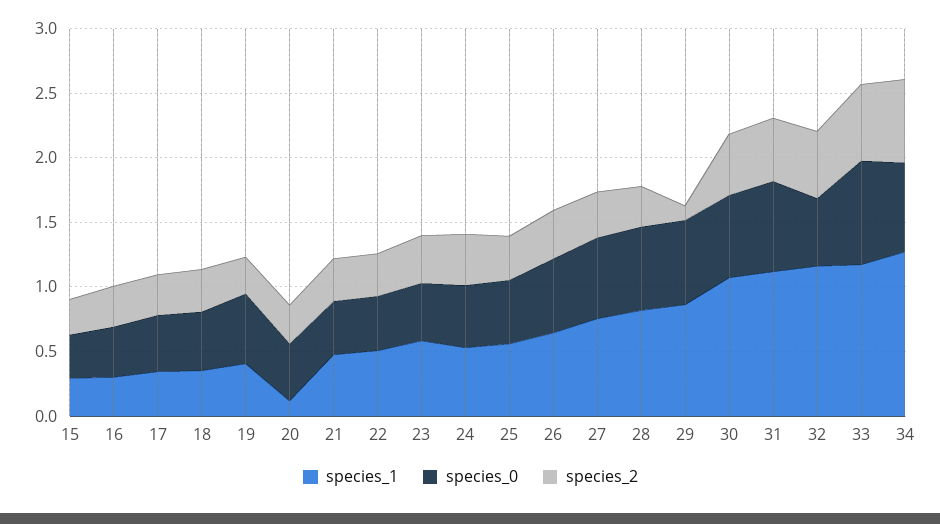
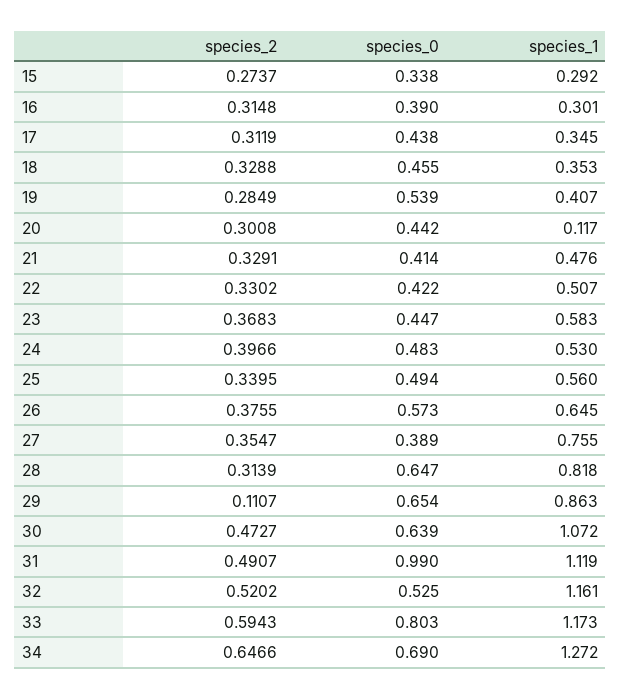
species_0, 27: 0.6 -> 0.389
species_0, 31: 0.7 -> 0.99

